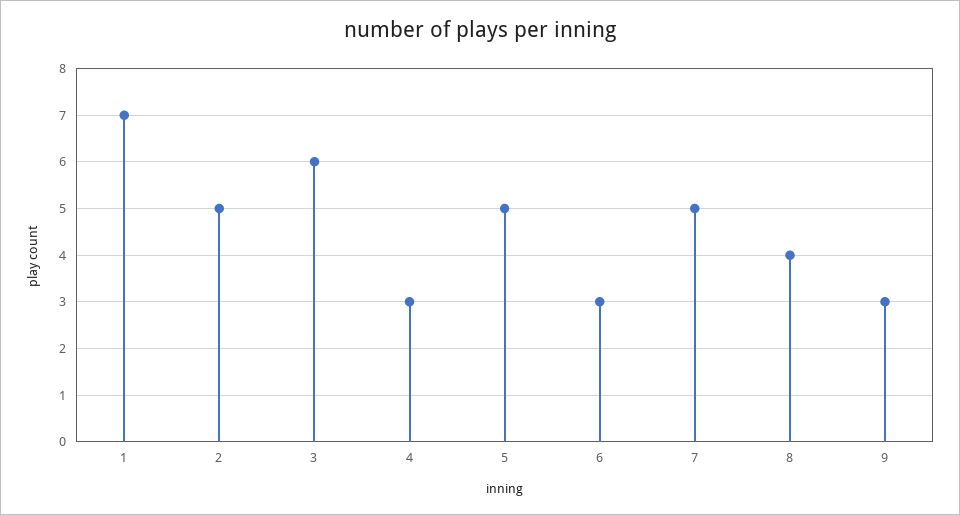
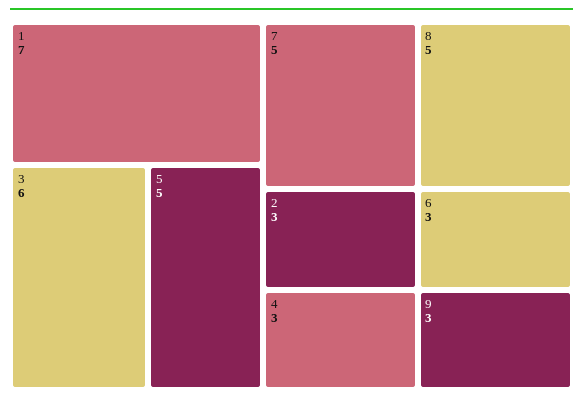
2: 5 -> 3
8: 4 -> 5

